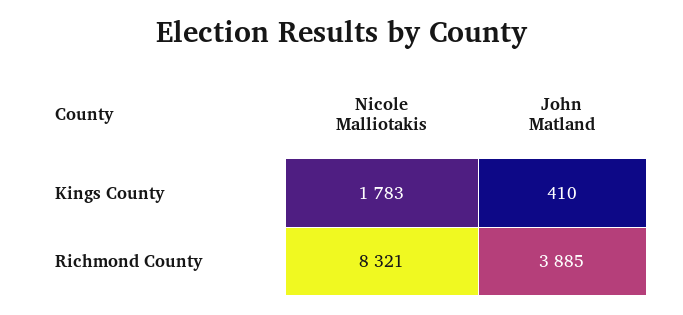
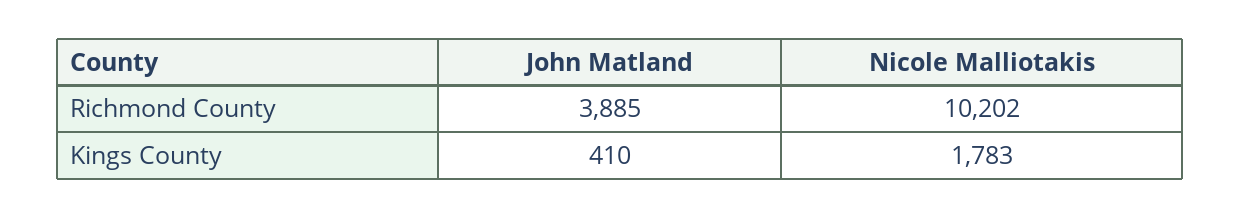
Nicole Malliotakis, Richmond County: 8321 -> 10202

